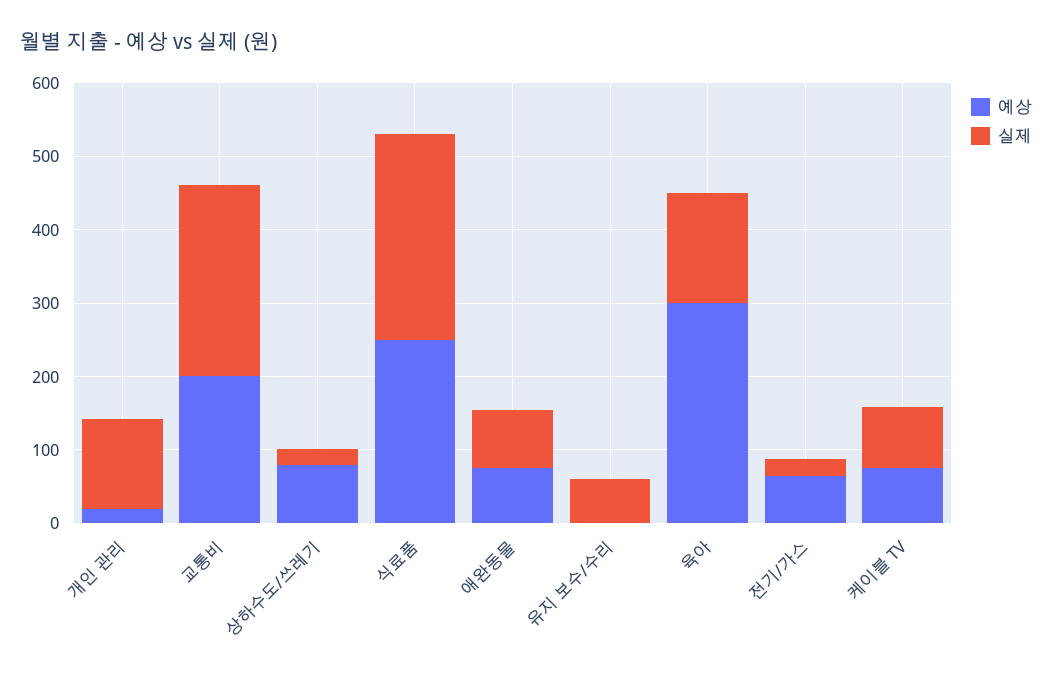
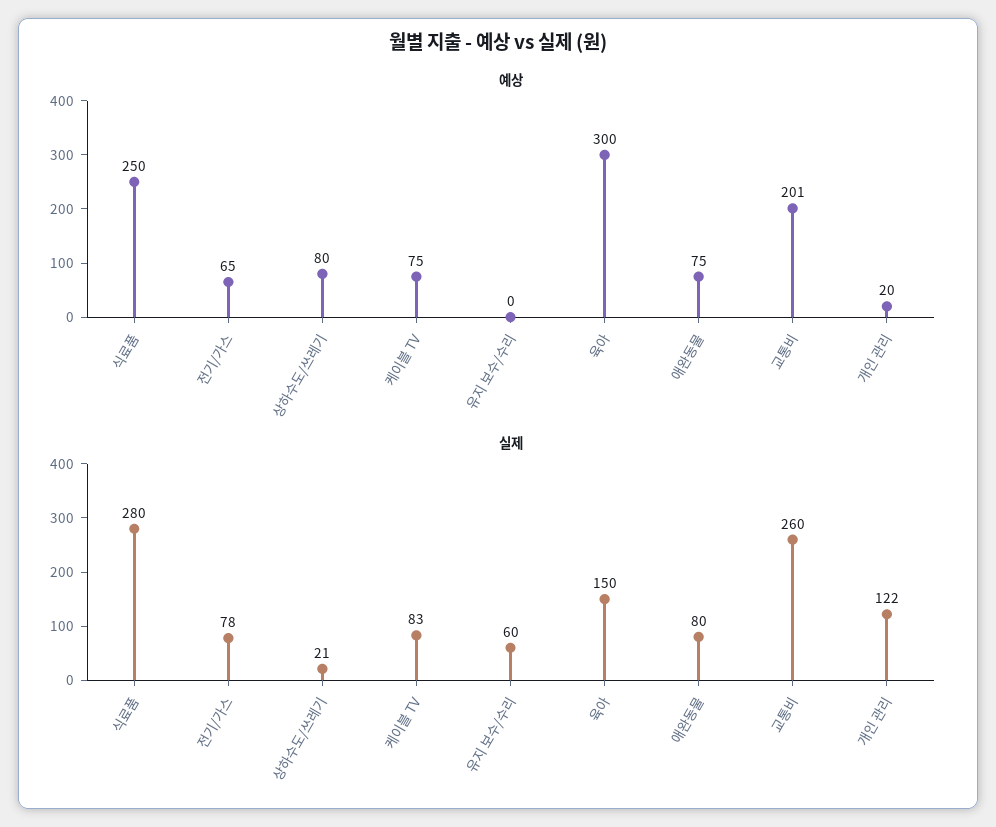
실제, 전기/가스: 20 -> 78

